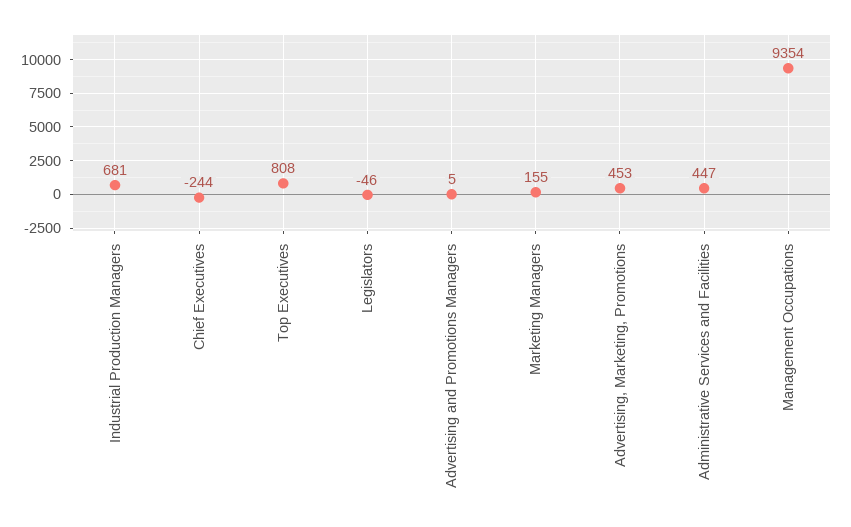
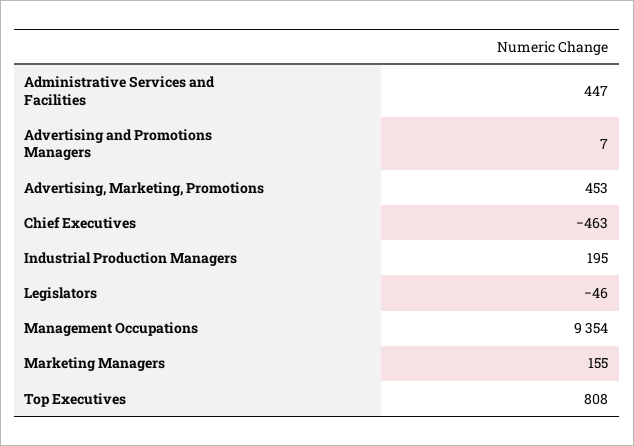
Industrial Production Managers: 681 -> 195
Chief Executives: -244 -> -463
Advertising and Promotions Managers: 5 -> 7

